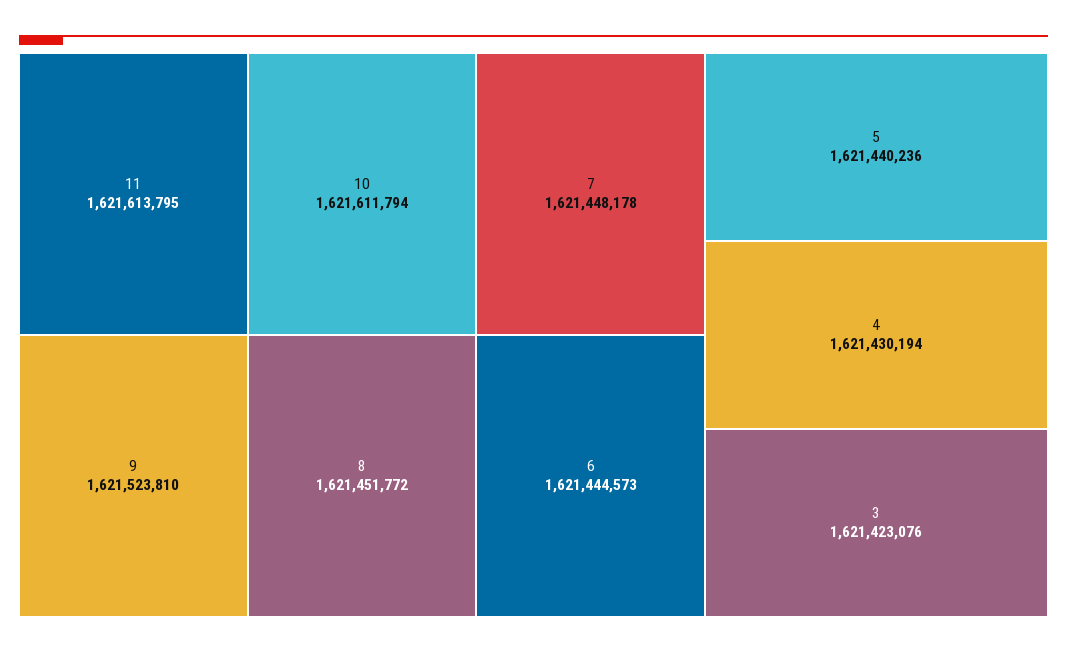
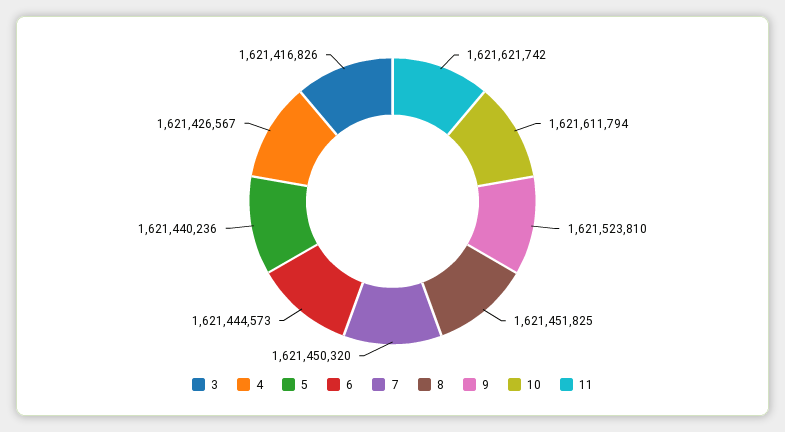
11: 1621613795 -> 1621621742
8: 1621451772 -> 1621451825
7: 1621448178 -> 1621450320
4: 1621430194 -> 1621426567
3: 1621423076 -> 1621416826

